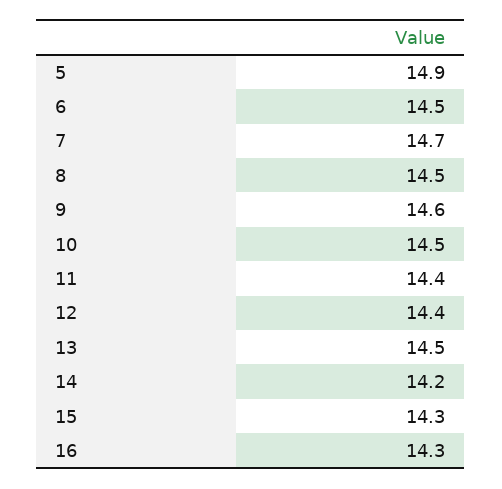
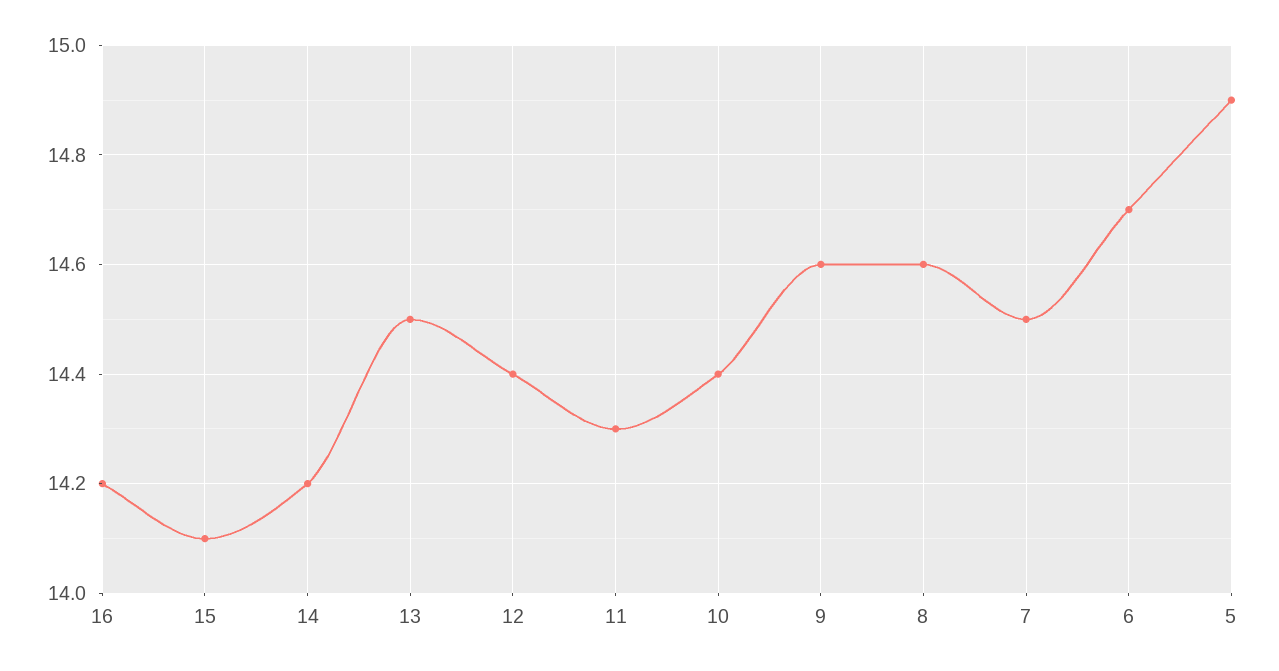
6: 14.5 -> 14.7
7: 14.7 -> 14.5
8: 14.5 -> 14.6
10: 14.5 -> 14.4
11: 14.4 -> 14.3
15: 14.3 -> 14.1
16: 14.3 -> 14.2

